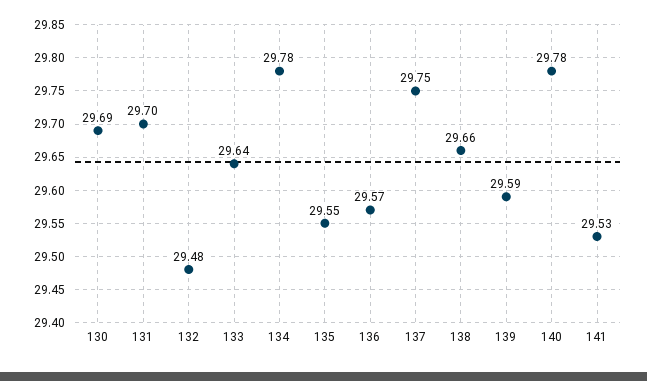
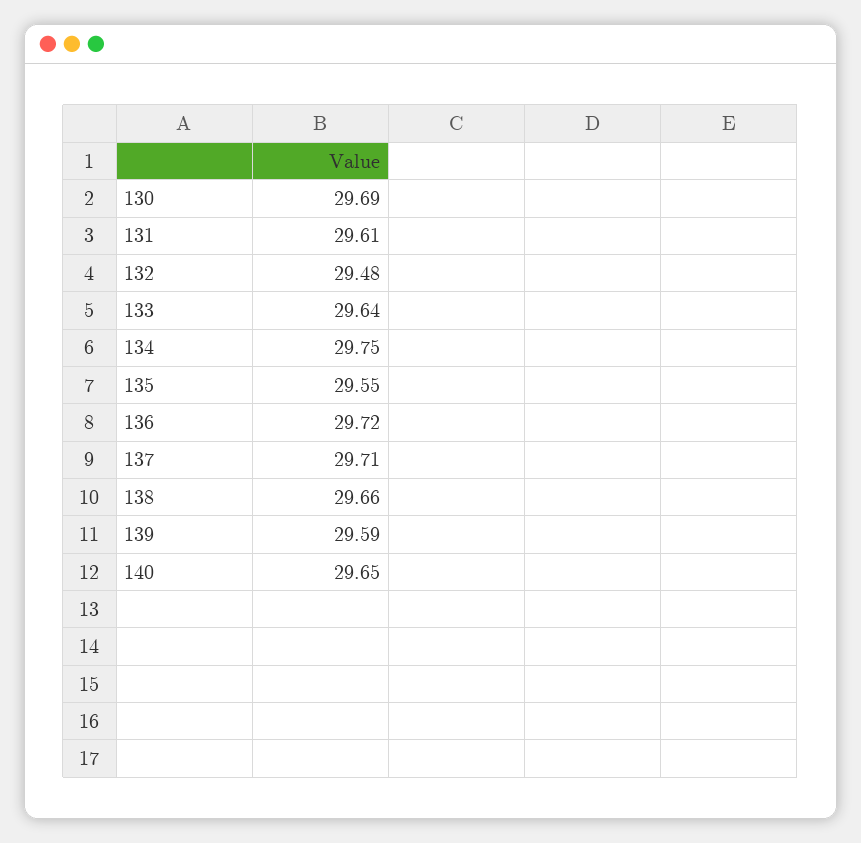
131: 29.7 -> 29.61
134: 29.78 -> 29.75
136: 29.57 -> 29.72
137: 29.75 -> 29.71
140: 29.78 -> 29.65
141: 29.53 -> none

